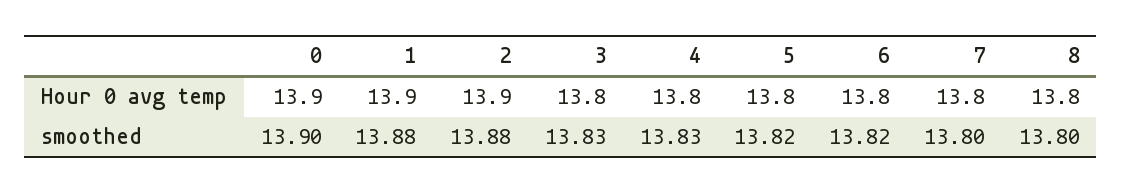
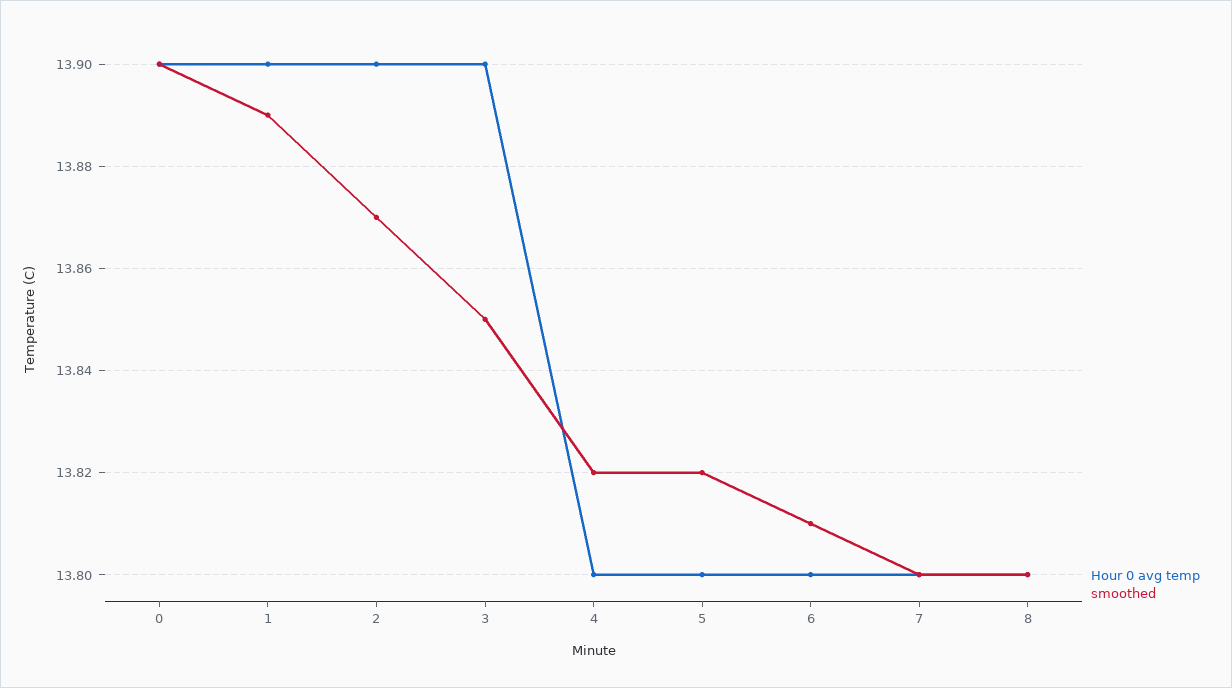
Hour 0 avg temp, 3: 13.8 -> 13.9
smoothed, 1: 13.88 -> 13.89
smoothed, 2: 13.88 -> 13.87
smoothed, 3: 13.83 -> 13.85
smoothed, 4: 13.83 -> 13.82
smoothed, 6: 13.82 -> 13.81

